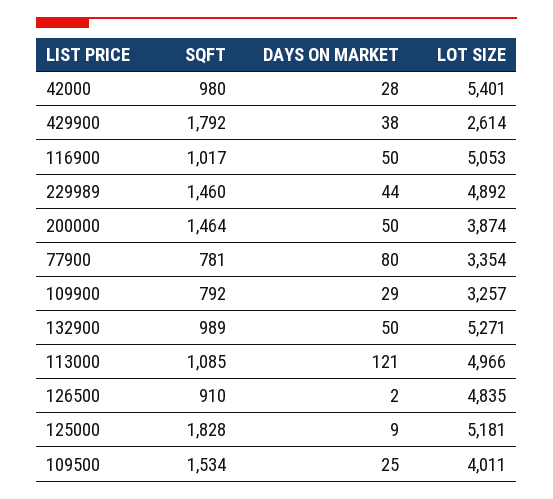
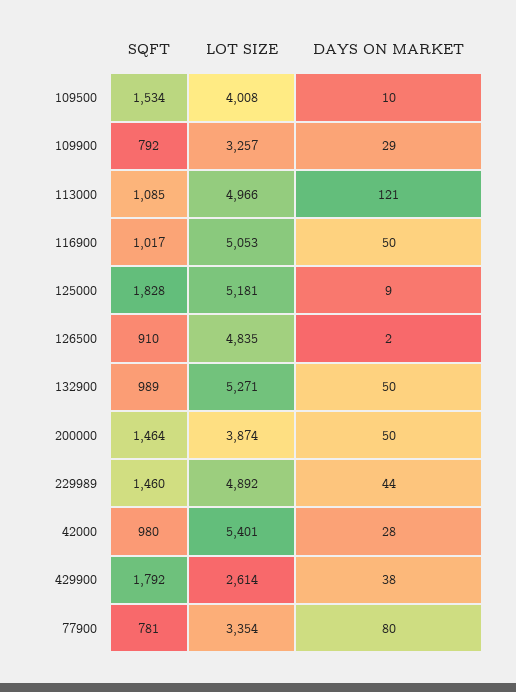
DAYS ON MARKET, 109500: 25 -> 10
LOT SIZE, 109500: 4011 -> 4008

